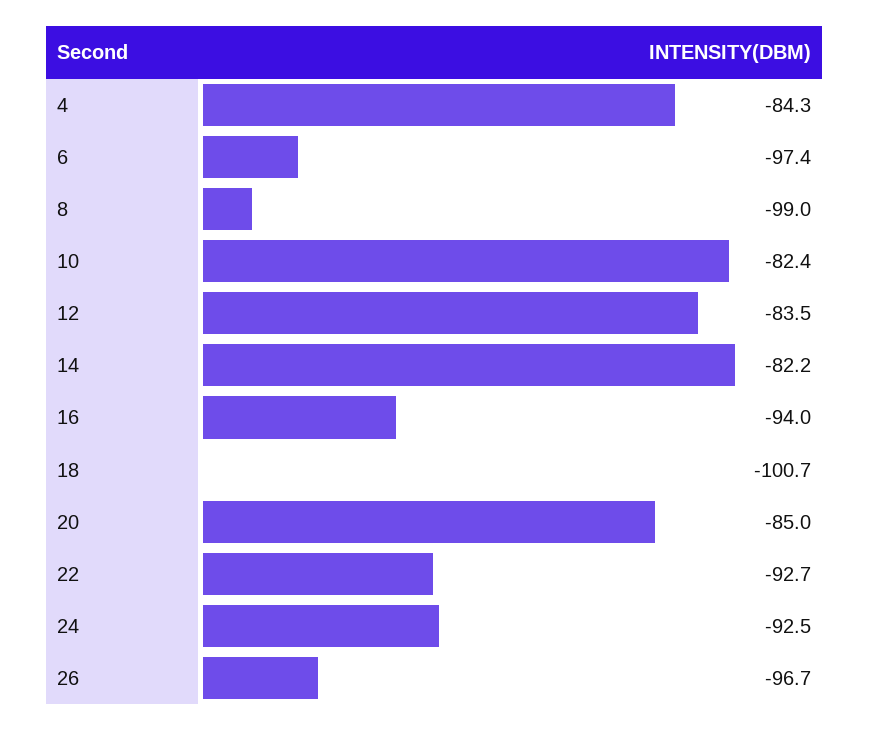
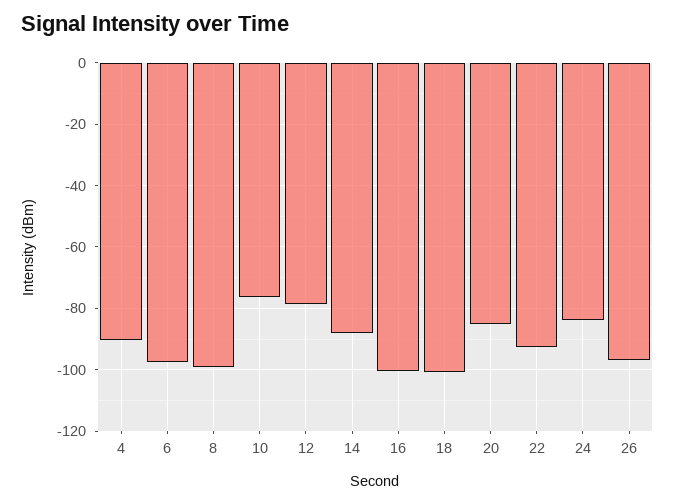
4: -84.3 -> -90
10: -82.4 -> -76
12: -83.5 -> -78
14: -82.2 -> -88
16: -94 -> -100
24: -92.5 -> -84

